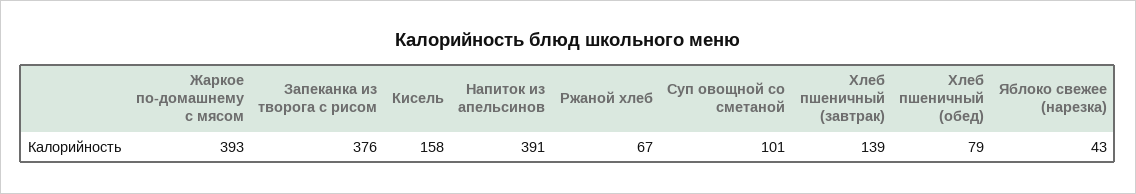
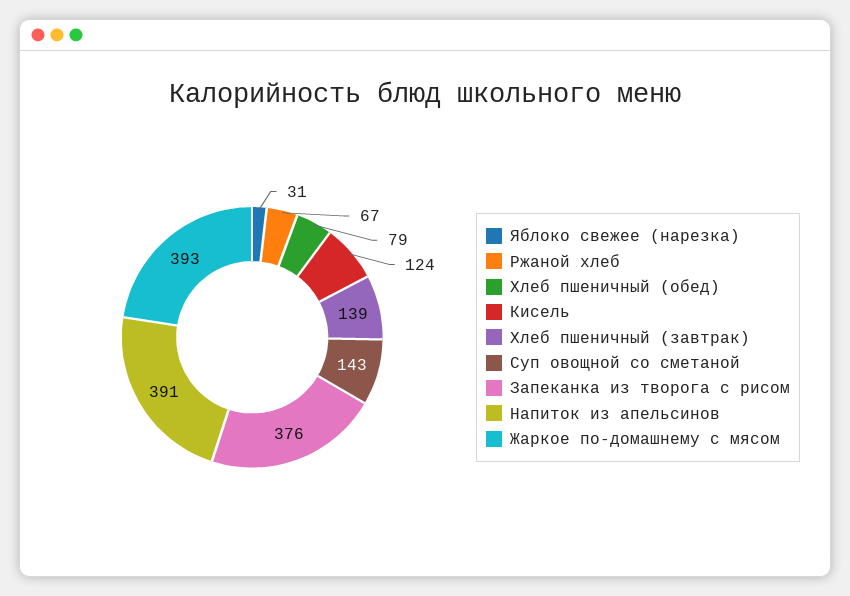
Кисель: 158 -> 124
Суп овощной со сметаной: 101 -> 143
Яблоко свежее (нарезка): 43 -> 31

